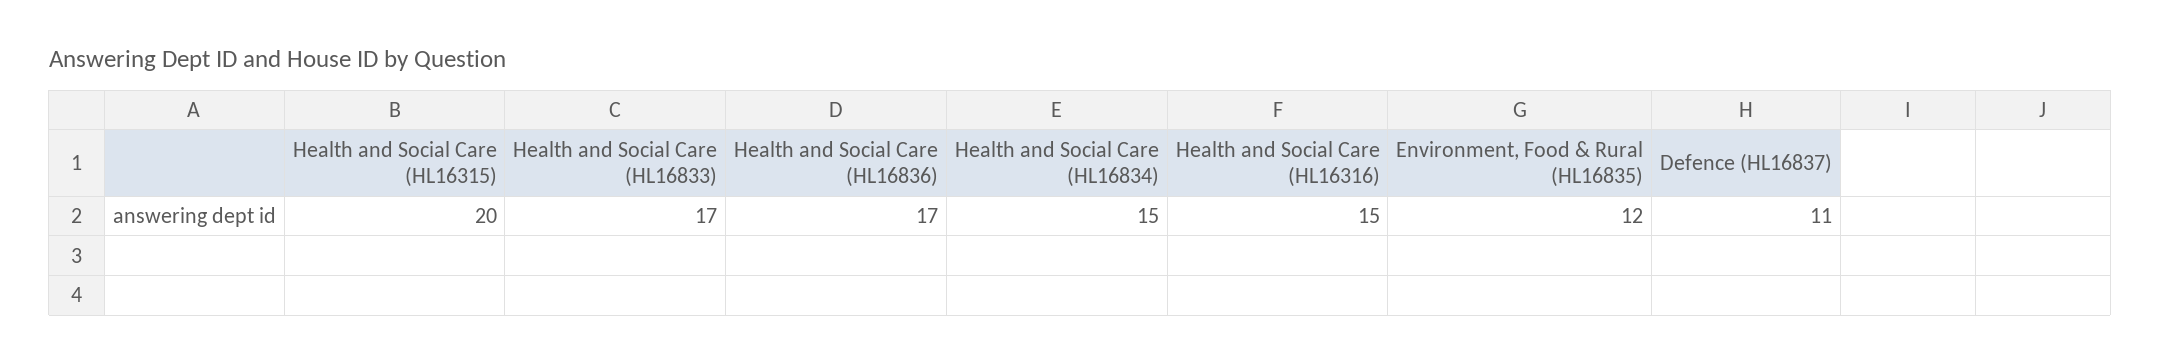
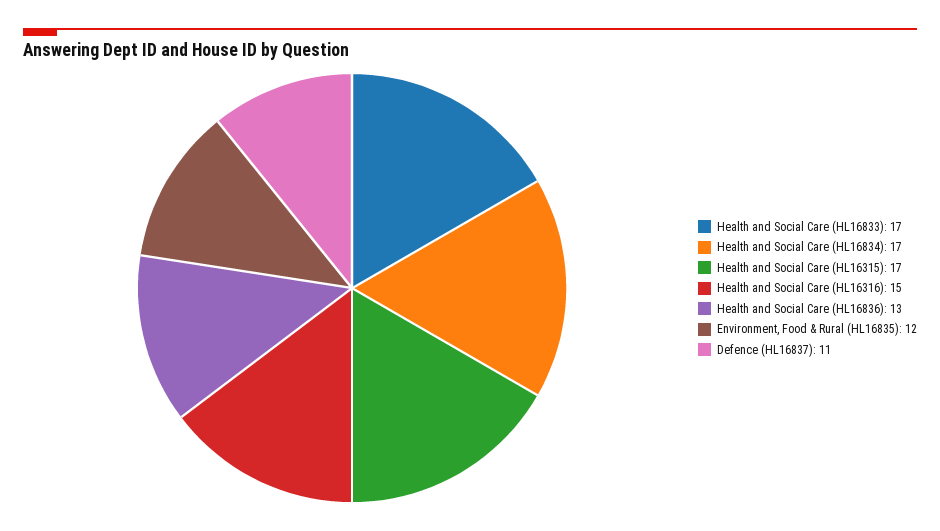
Health and Social Care (HL16315): 20 -> 17
Health and Social Care (HL16836): 17 -> 13
Health and Social Care (HL16834): 15 -> 17

